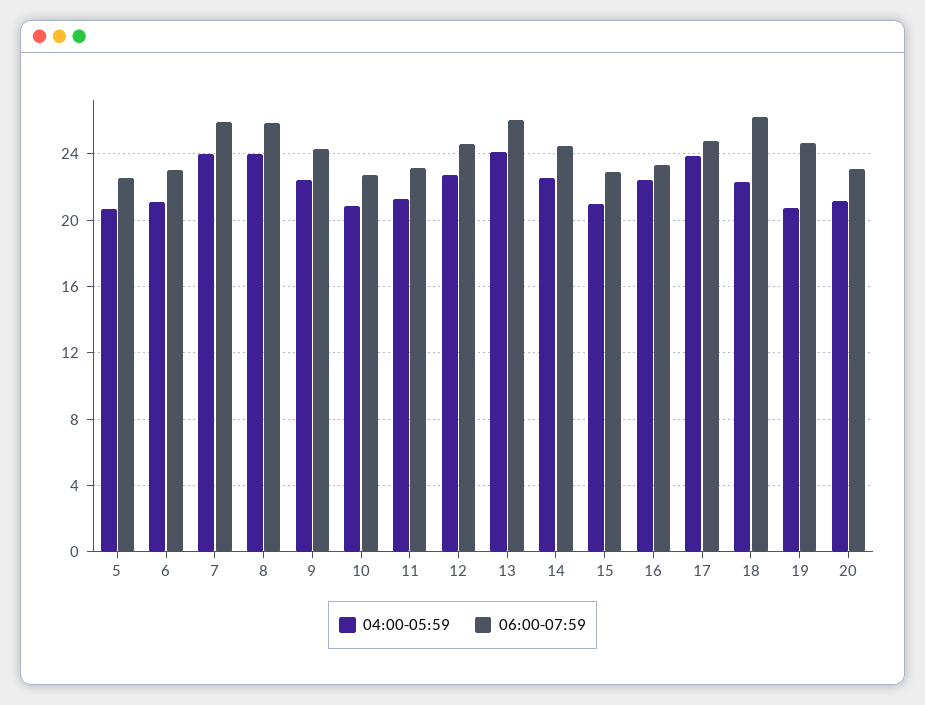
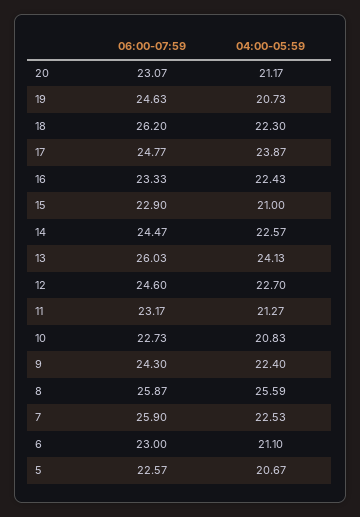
04:00-05:59, 7: 24 -> 22.53
04:00-05:59, 8: 24 -> 25.59

